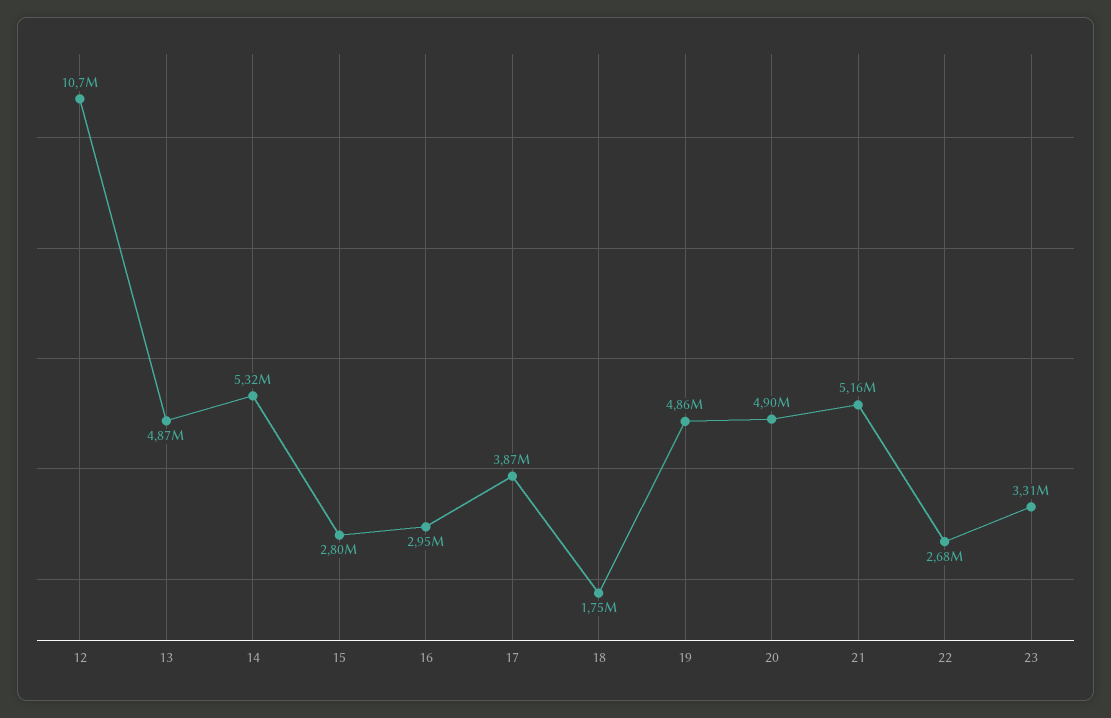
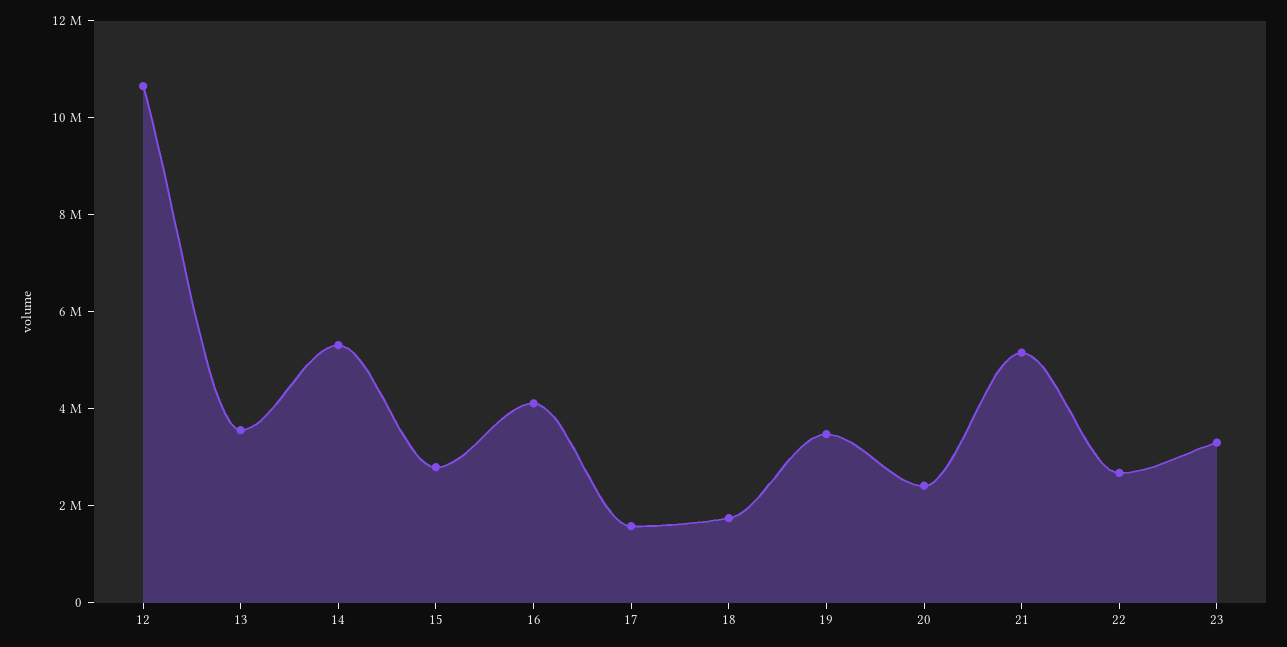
13: 4870000 -> 3500000
16: 2950000 -> 4000000
17: 3870000 -> 1500000
19: 4860000 -> 3500000
20: 4900000 -> 2500000

